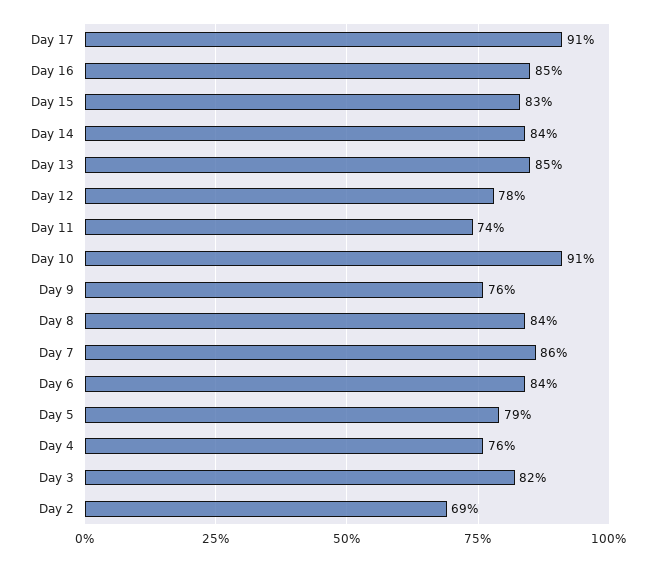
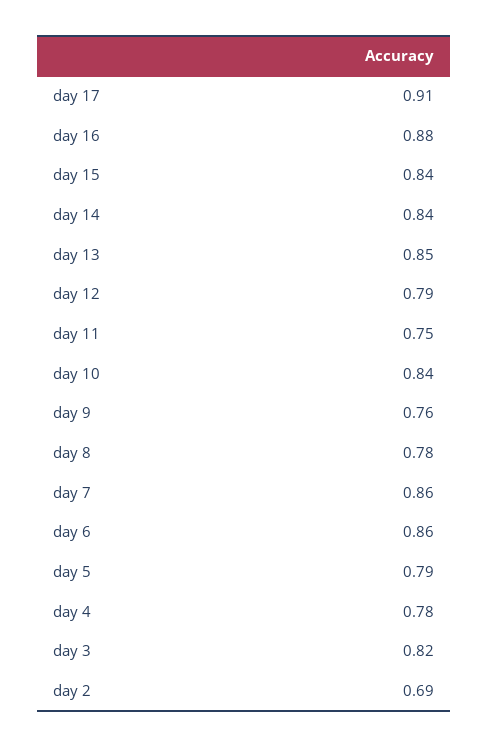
Day 16: 0.85 -> 0.88
Day 15: 0.83 -> 0.84
Day 12: 0.78 -> 0.79
Day 11: 0.74 -> 0.75
Day 10: 0.91 -> 0.84
Day 8: 0.84 -> 0.78
Day 6: 0.84 -> 0.86
Day 4: 0.76 -> 0.78

